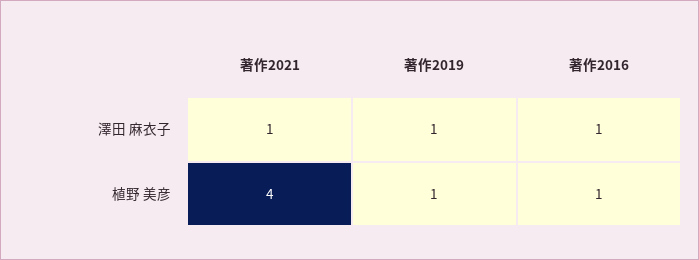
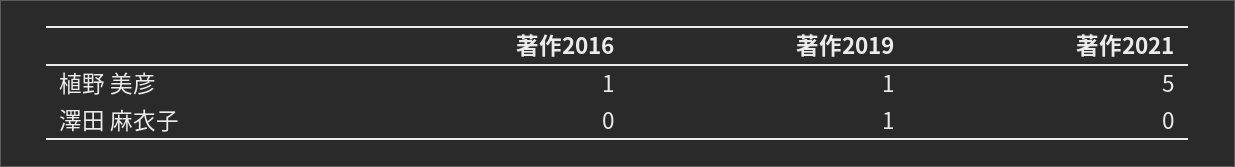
著作2021, 澤田 麻衣子: 1 -> 0
著作2016, 澤田 麻衣子: 1 -> 0
著作2021, 植野 美彦: 4 -> 5

